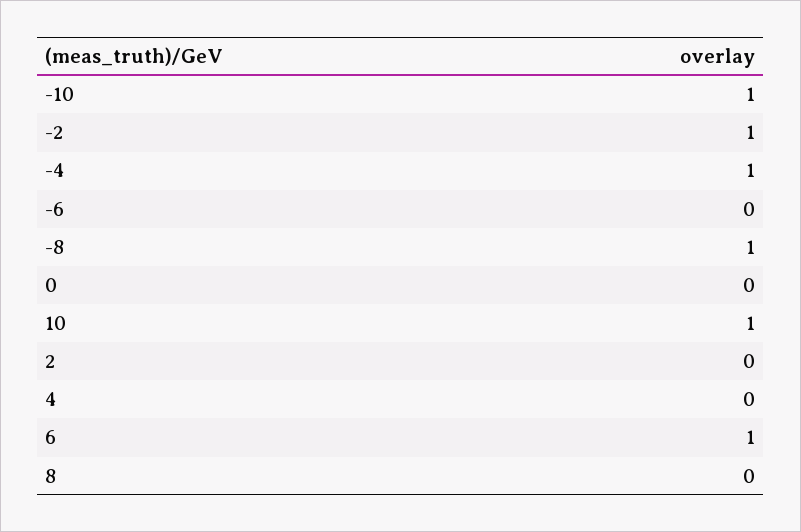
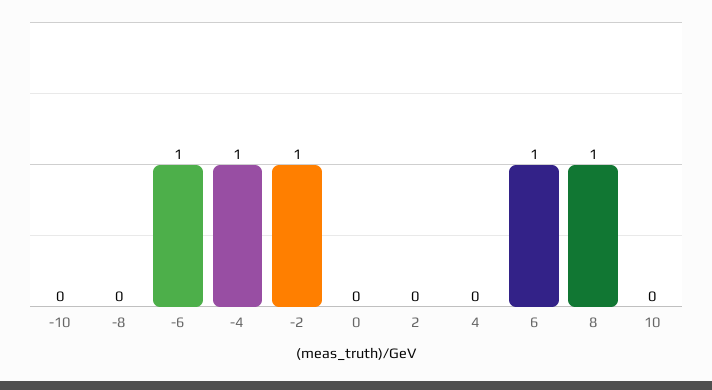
-10: 1 -> 0
-6: 0 -> 1
-8: 1 -> 0
10: 1 -> 0
8: 0 -> 1

